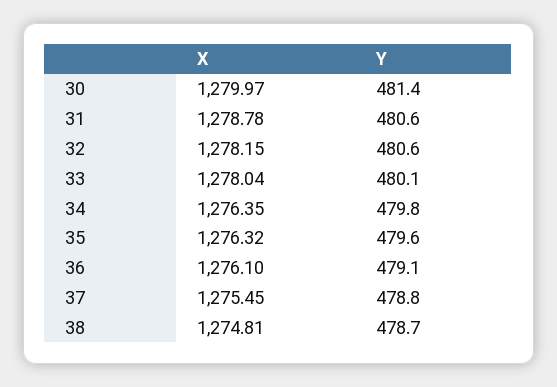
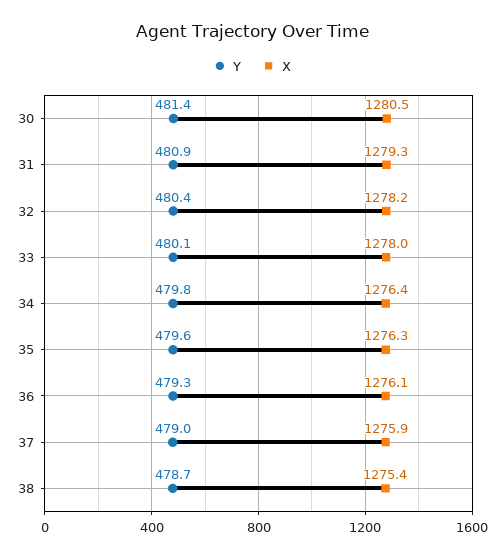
X, 30: 1279.97 -> 1280.5
X, 31: 1278.78 -> 1279.3
Y, 31: 480.6 -> 480.9
Y, 32: 480.6 -> 480.4
Y, 36: 479.1 -> 479.3
X, 37: 1275.45 -> 1275.9
Y, 37: 478.8 -> 479
X, 38: 1274.81 -> 1275.4

